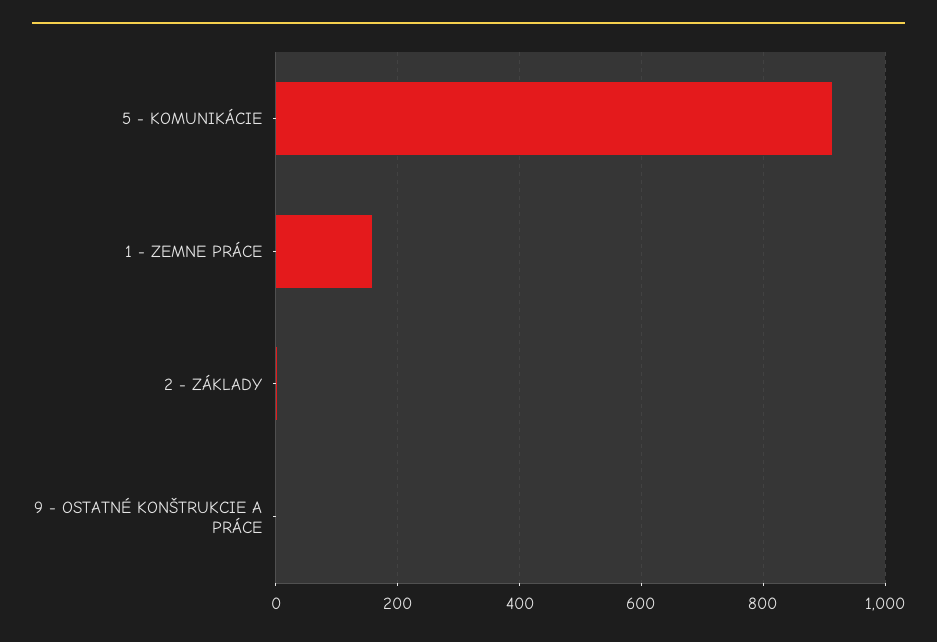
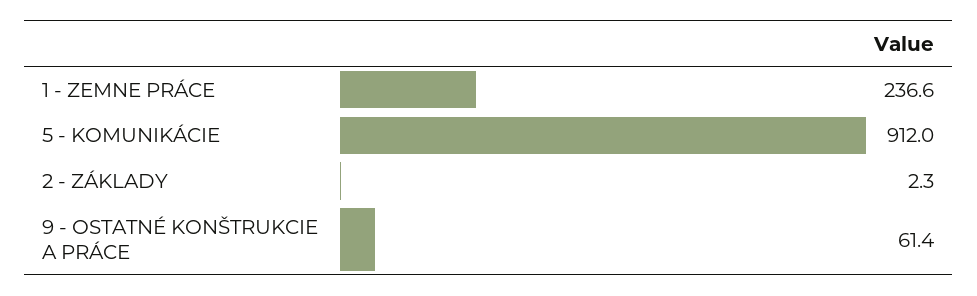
1 - ZEMNE PRÁCE: 160 -> 236.6
9 - OSTATNÉ KONŠTRUKCIE A PRÁCE: 0 -> 61.4

